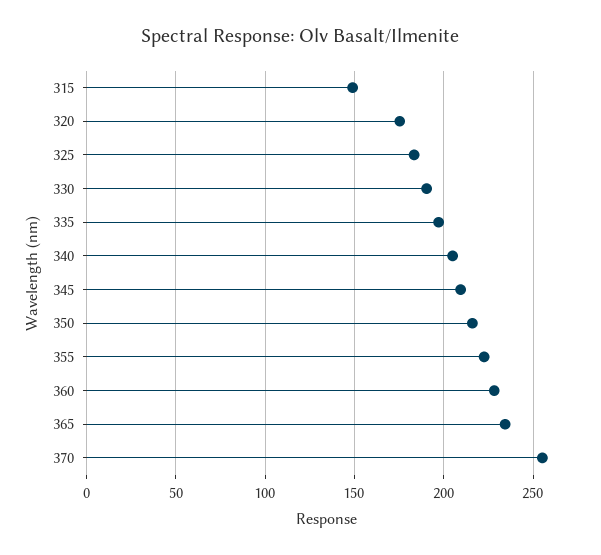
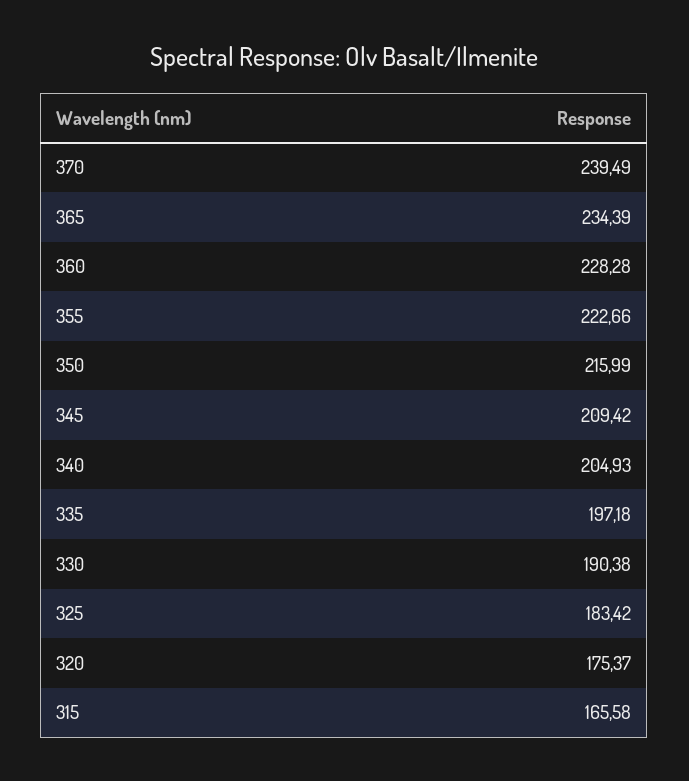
315: 150 -> 165.58
370: 255 -> 239.49

